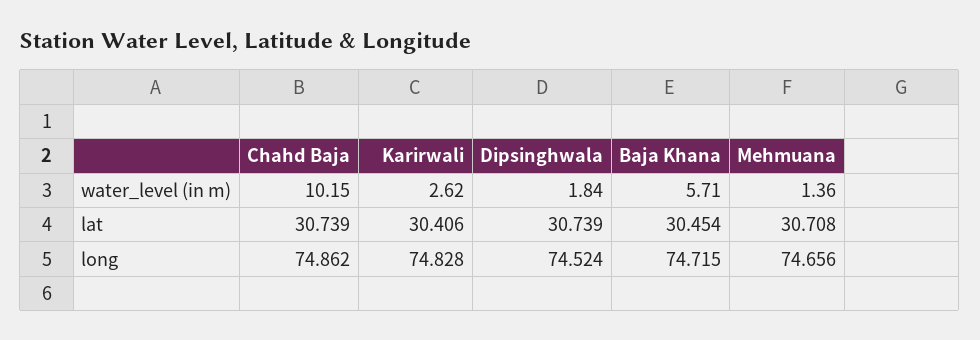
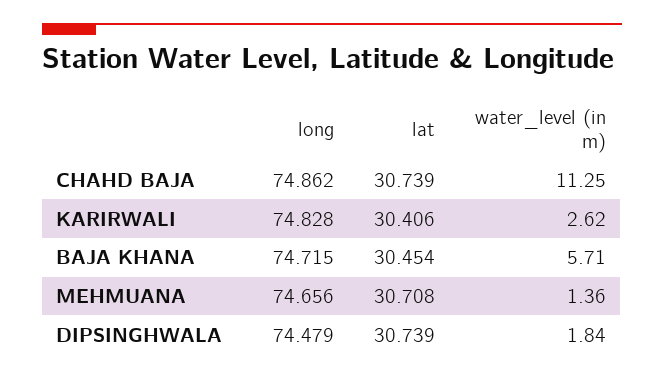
Chahd Baja, water_level (in m): 10.15 -> 11.25
Dipsinghwala, long: 74.524 -> 74.479

